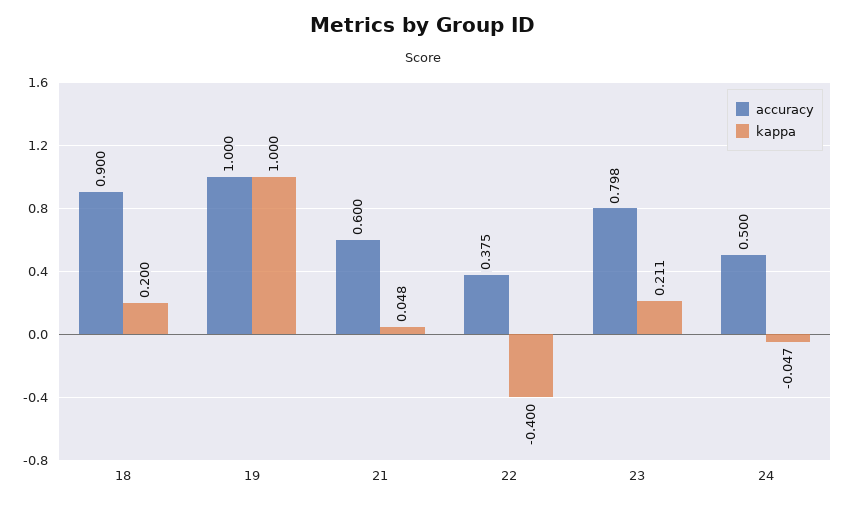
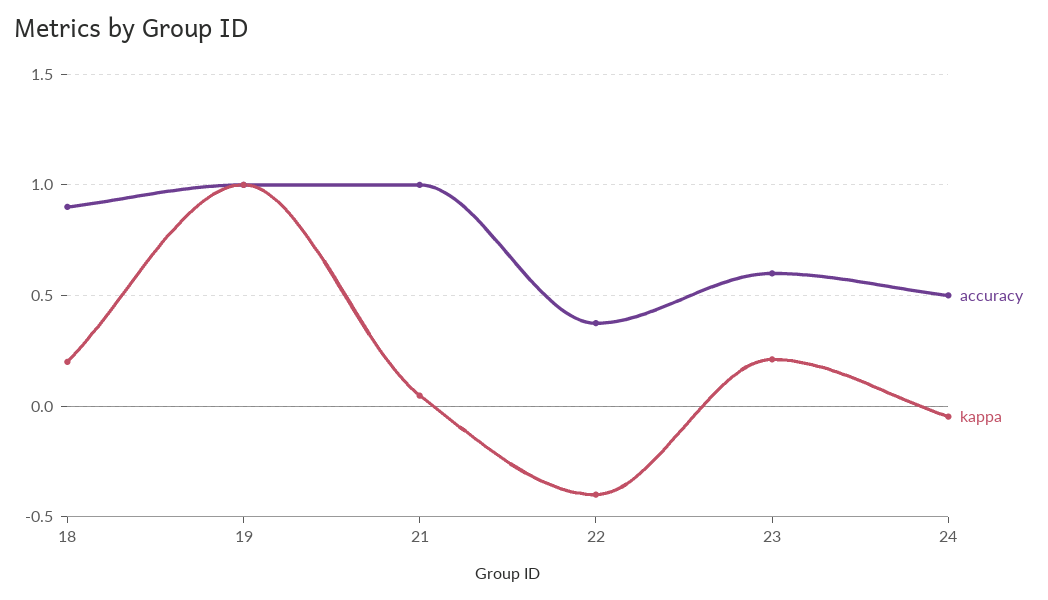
accuracy, 21: 0.6 -> 1
accuracy, 23: 0.798 -> 0.6

